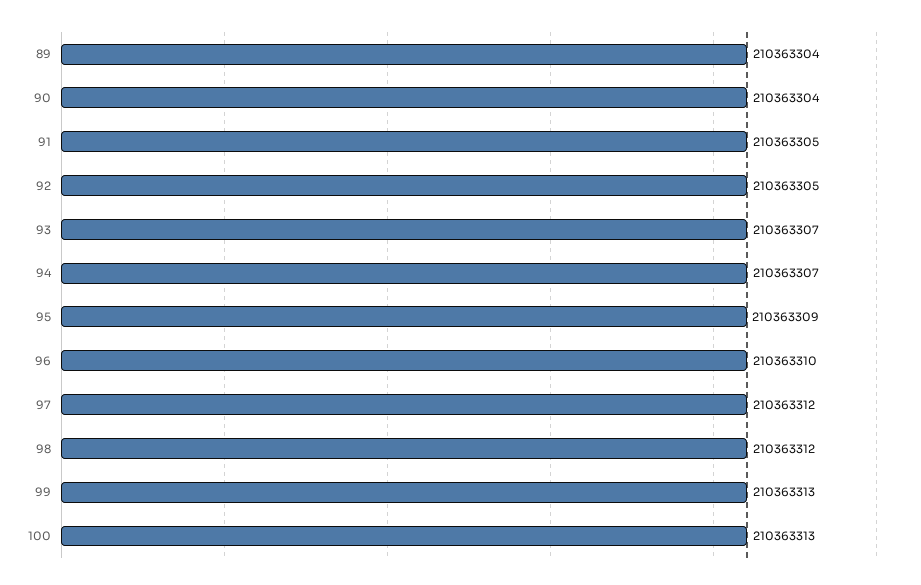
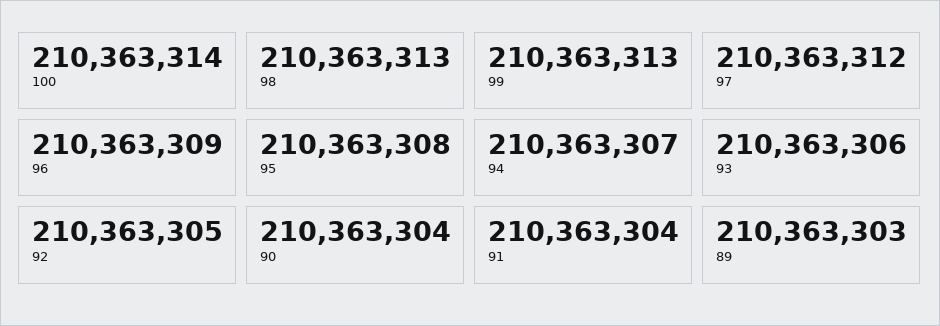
89: 210363304 -> 210363303
91: 210363305 -> 210363304
93: 210363307 -> 210363306
95: 210363309 -> 210363308
96: 210363310 -> 210363309
98: 210363312 -> 210363313
100: 210363313 -> 210363314

